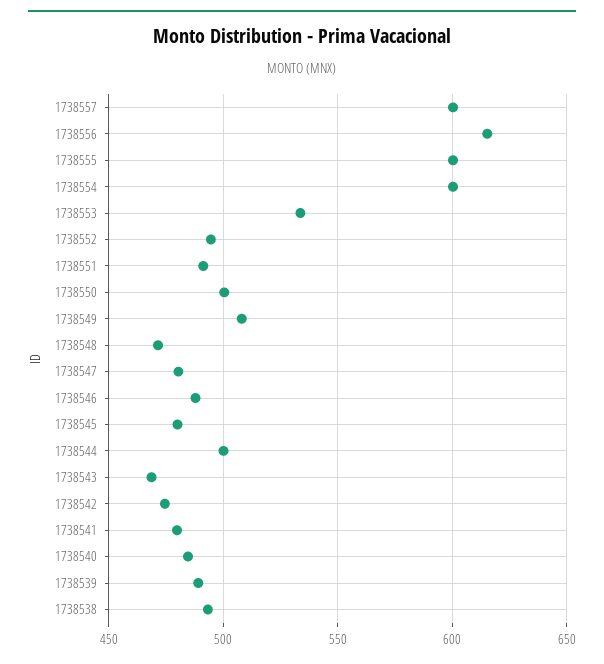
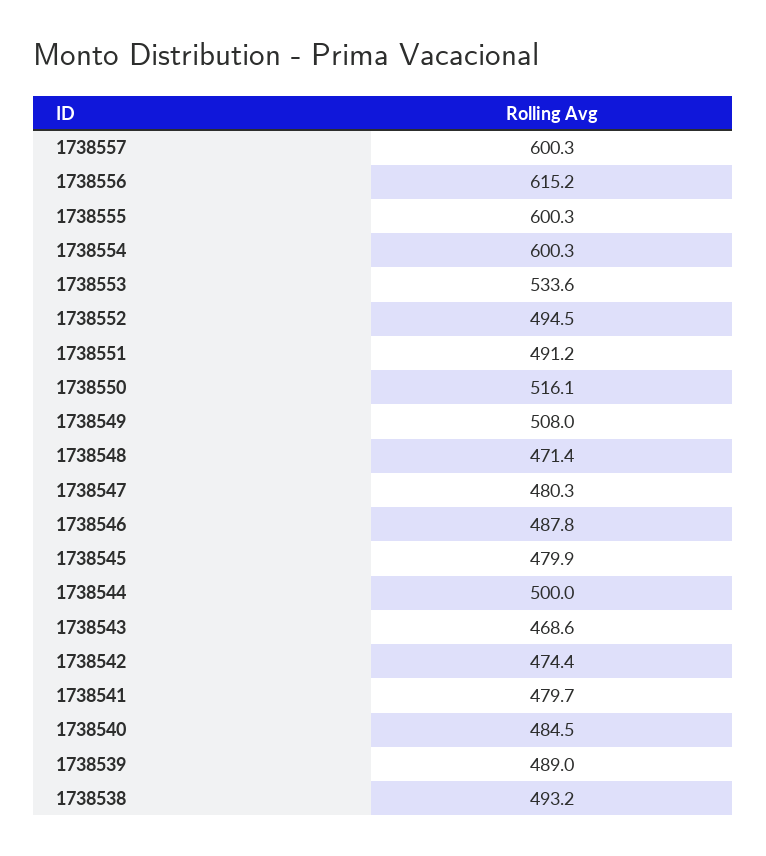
1738550: 500 -> 516.1

